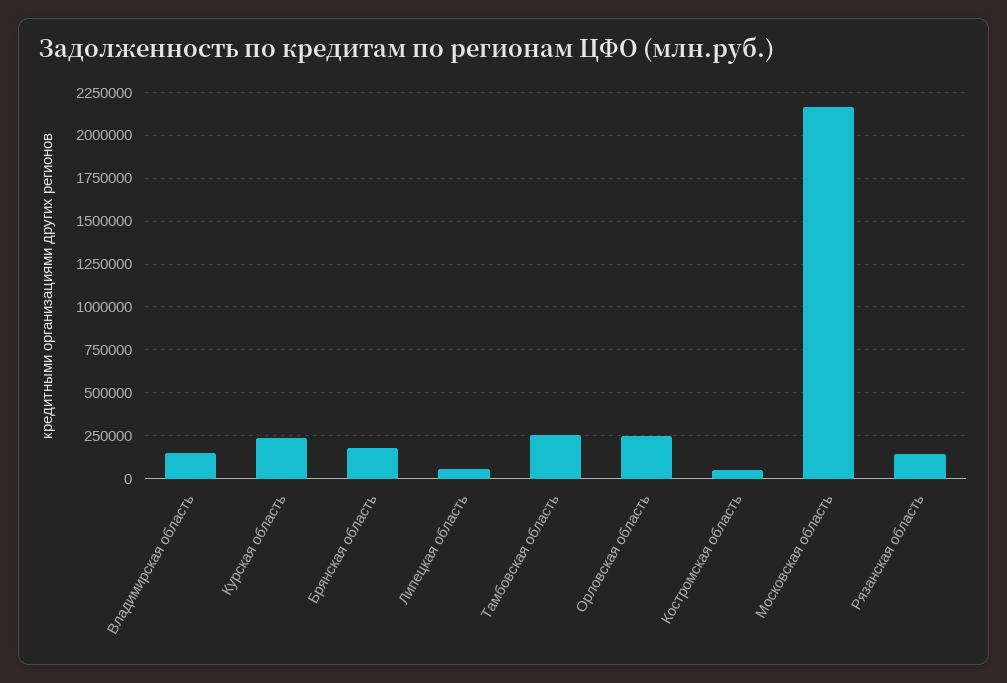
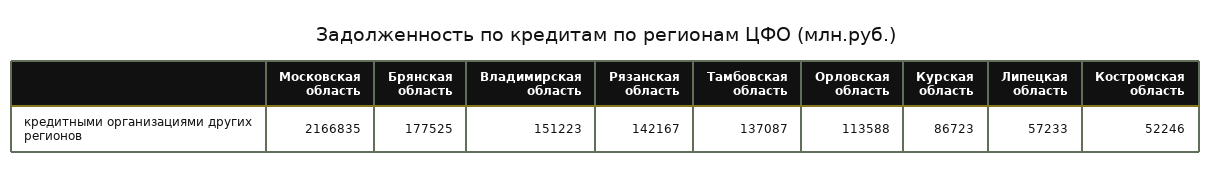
Курская область: 250000 -> 86723
Тамбовская область: 250000 -> 137087
Орловская область: 250000 -> 113588

